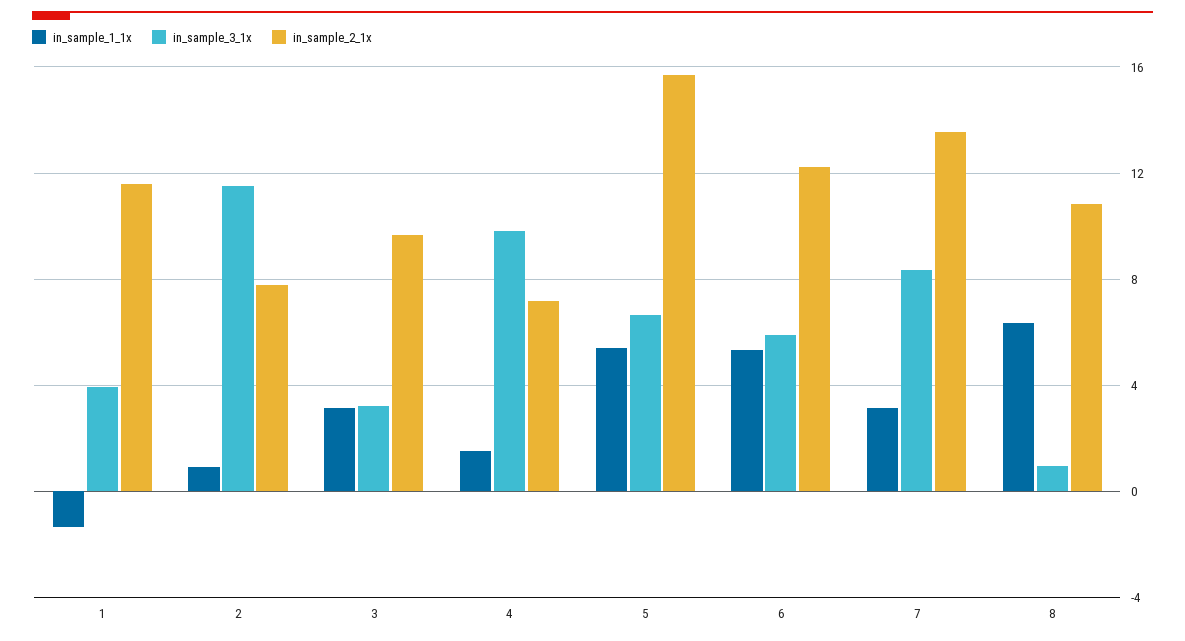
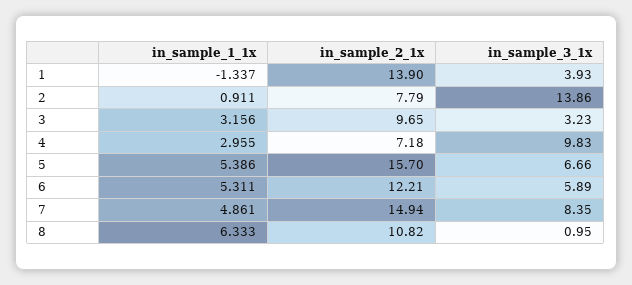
in_sample_2_1x, 1: 11.5 -> 13.9
in_sample_3_1x, 2: 11.5 -> 13.86
in_sample_1_1x, 4: 1.5 -> 2.955
in_sample_1_1x, 7: 3 -> 4.861
in_sample_2_1x, 7: 13.5 -> 14.94

